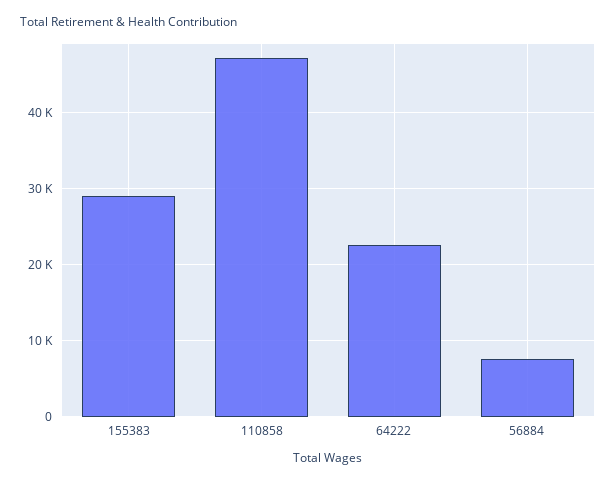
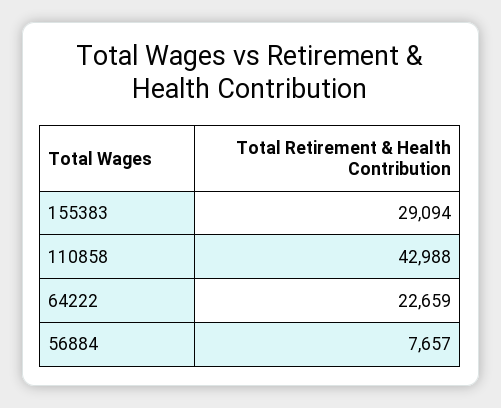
110858: 47000 -> 42988

